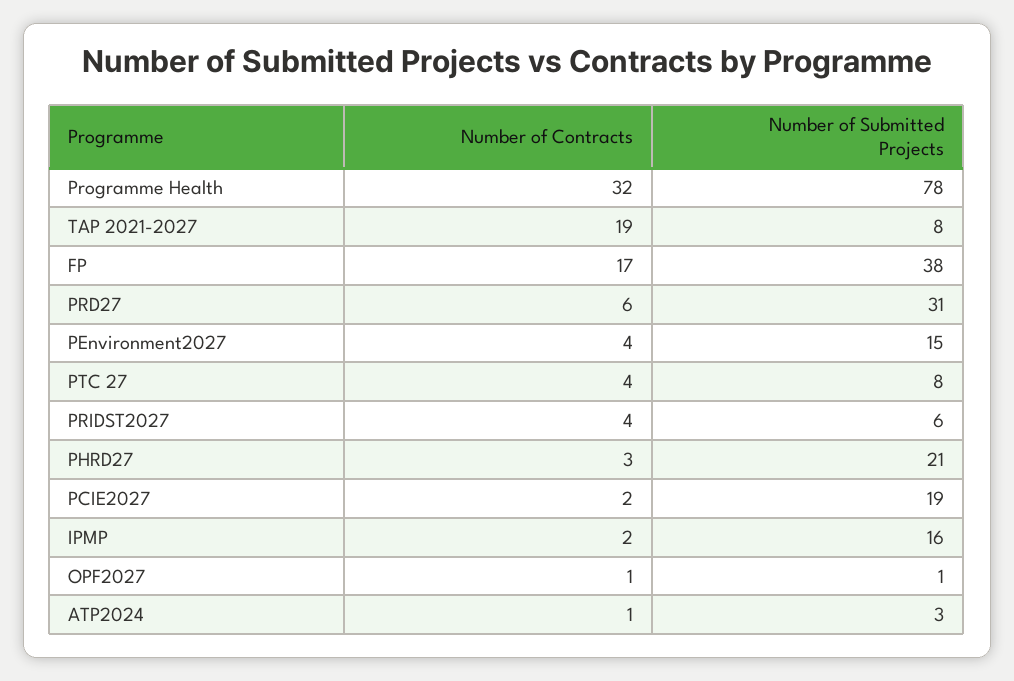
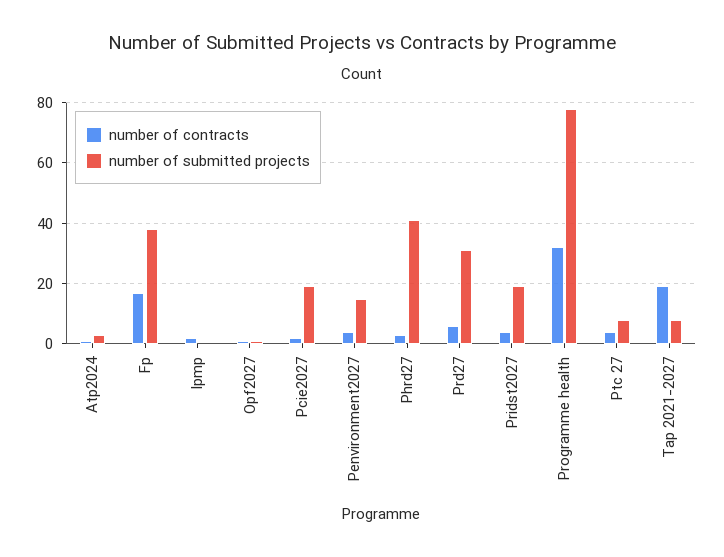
Number of Submitted Projects, PRIDST2027: 6 -> 20
Number of Submitted Projects, PHRD27: 21 -> 40
Number of Submitted Projects, IPMP: 16 -> 0

